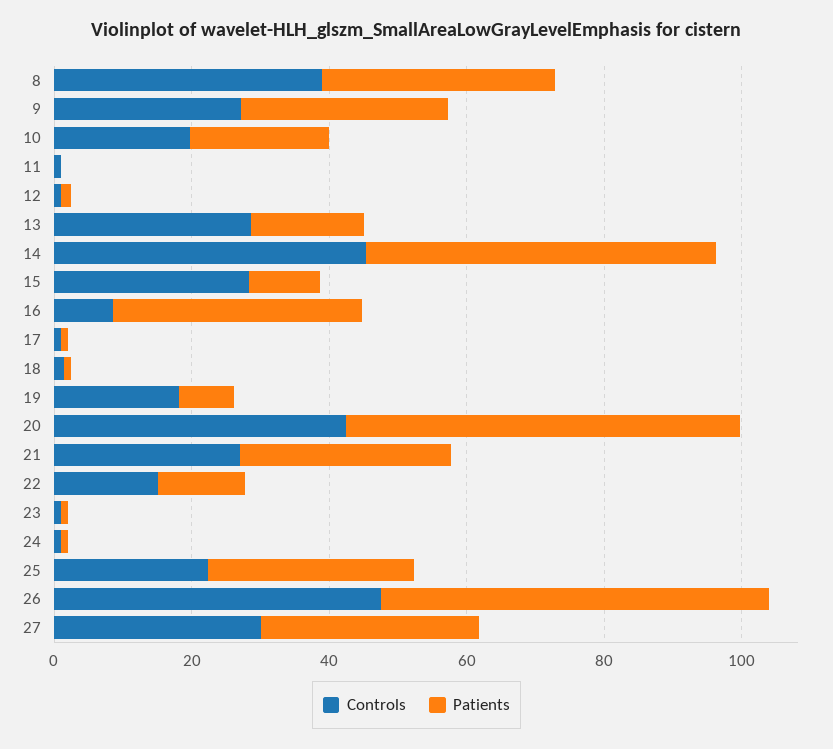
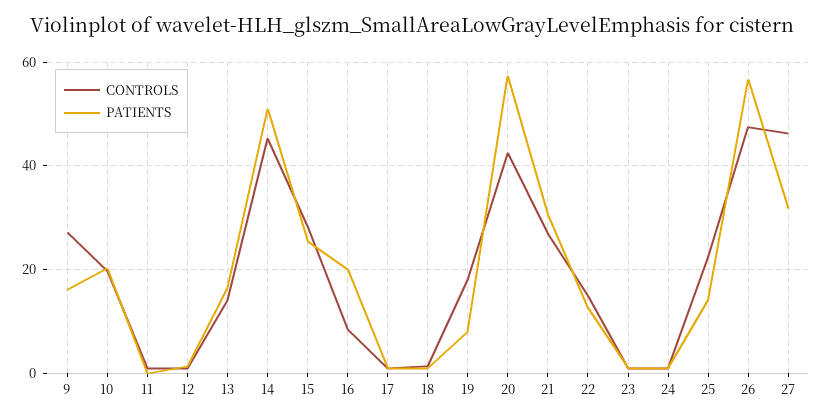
Controls, 8: 40 -> none
Patients, 8: 35 -> none
Patients, 9: 30 -> 16
Controls, 13: 30 -> 14
Patients, 15: 10 -> 26
Patients, 16: 35 -> 20
Patients, 25: 30 -> 14
Controls, 27: 30 -> 46

